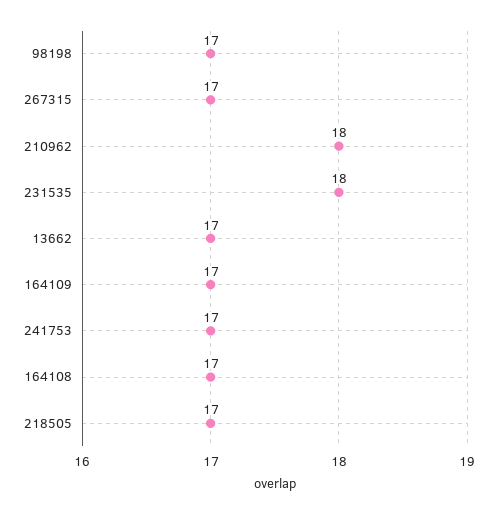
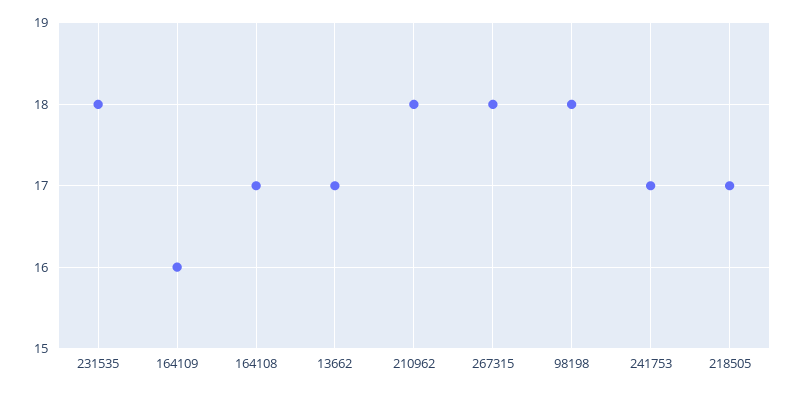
98198: 17 -> 18
267315: 17 -> 18
164109: 17 -> 16

